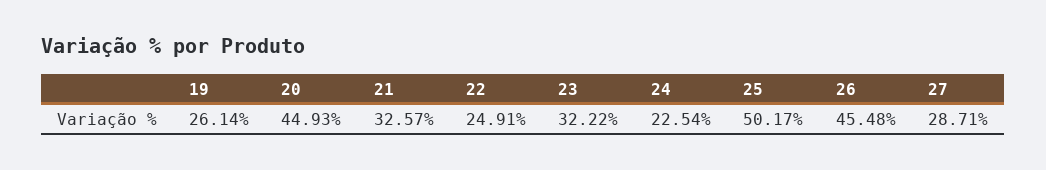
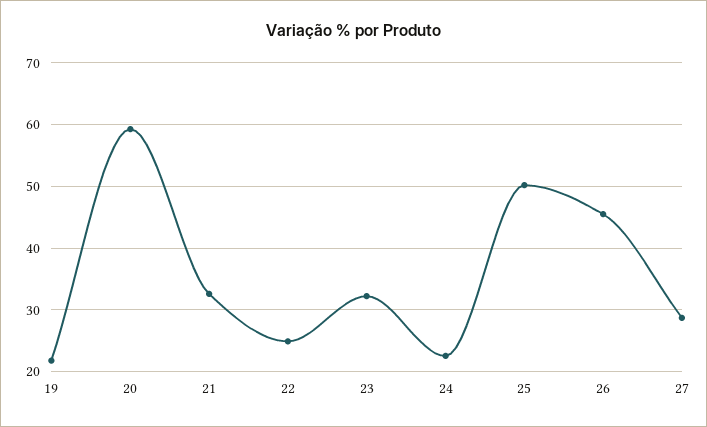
19: 26.14 -> 22
20: 44.93 -> 59

